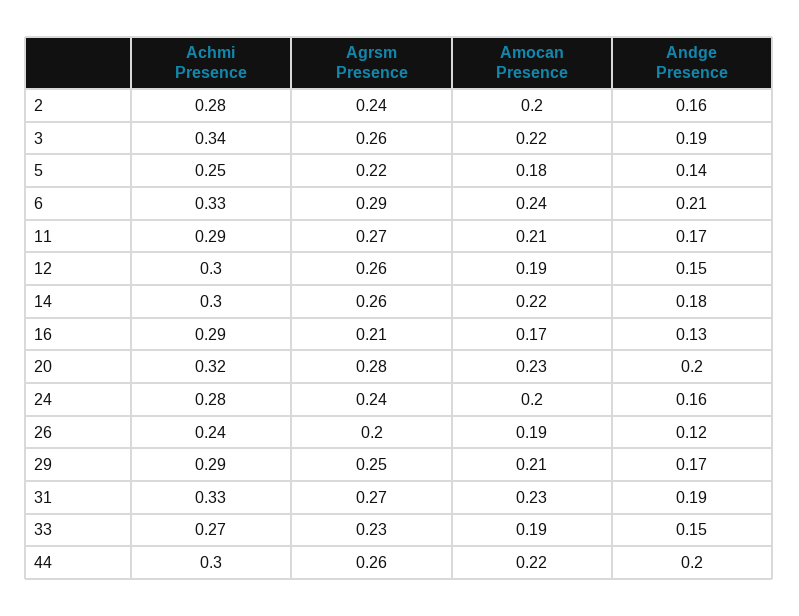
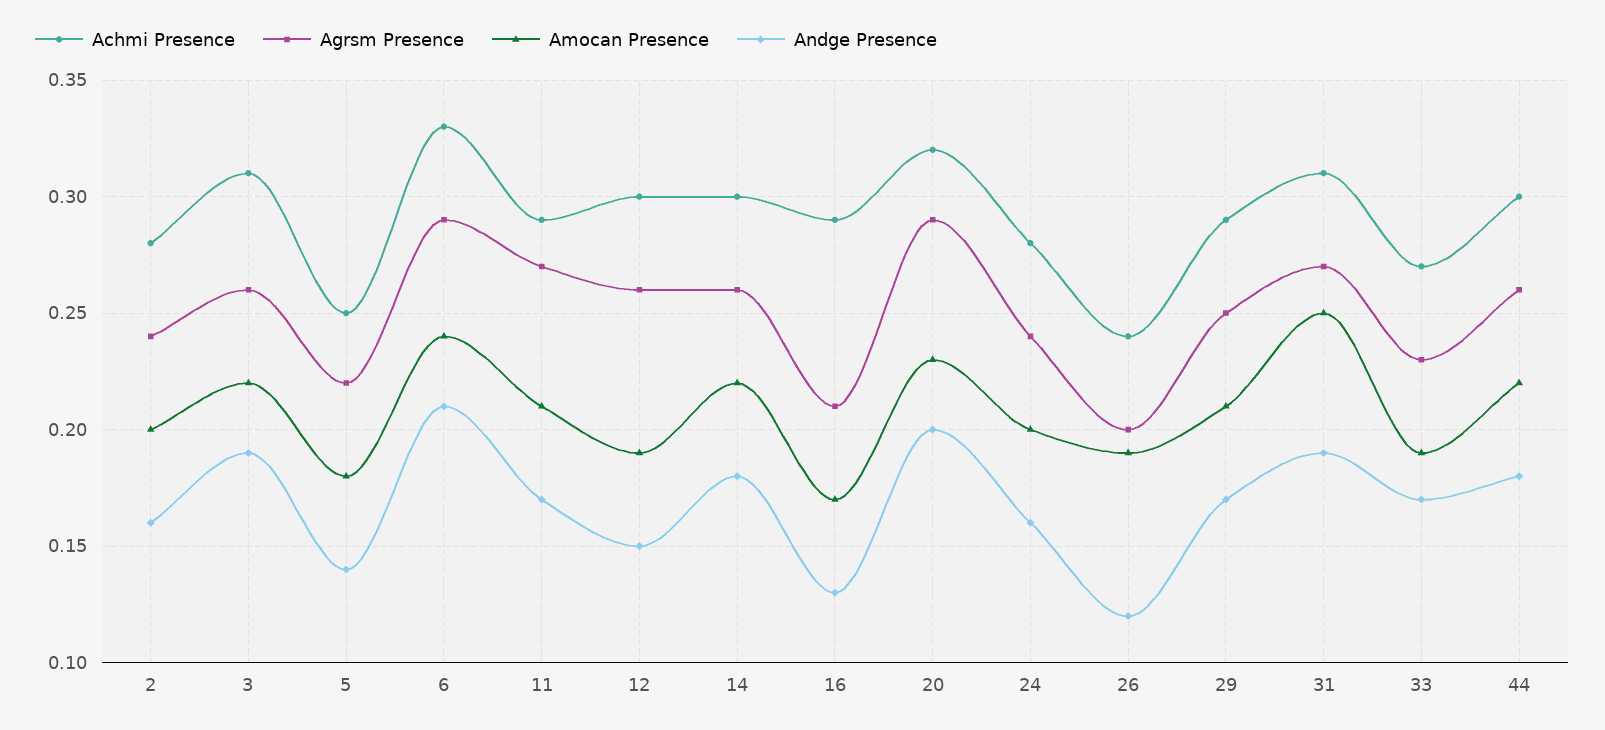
Achmi Presence, 3: 0.34 -> 0.31
Agrsm Presence, 20: 0.28 -> 0.29
Achmi Presence, 31: 0.33 -> 0.31
Amocan Presence, 31: 0.23 -> 0.25
Andge Presence, 33: 0.15 -> 0.17
Andge Presence, 44: 0.2 -> 0.18

